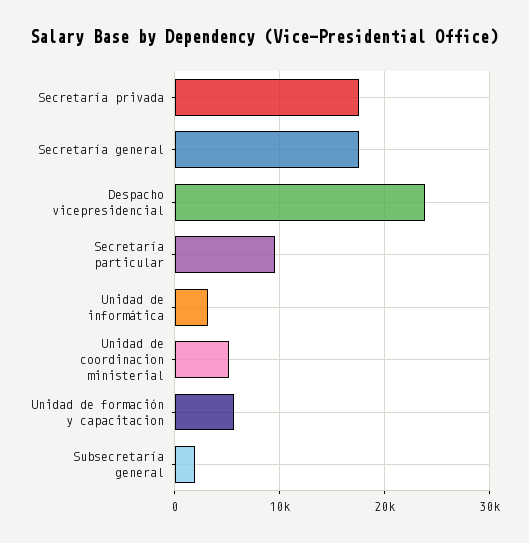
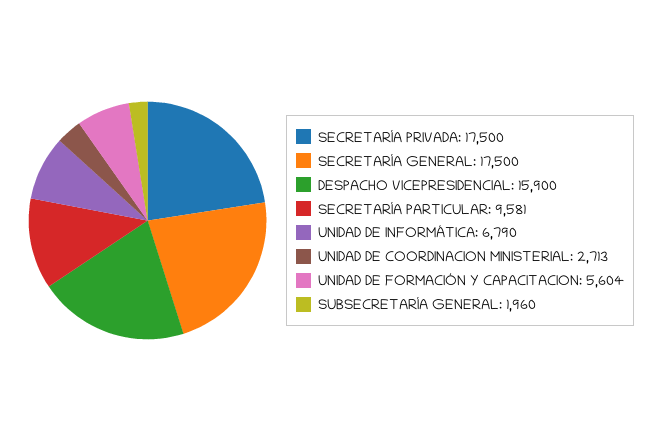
Despacho vicepresidencial: 24000 -> 15900
Unidad de informática: 3000 -> 6790
Unidad de coordinacion ministerial: 5000 -> 2713

